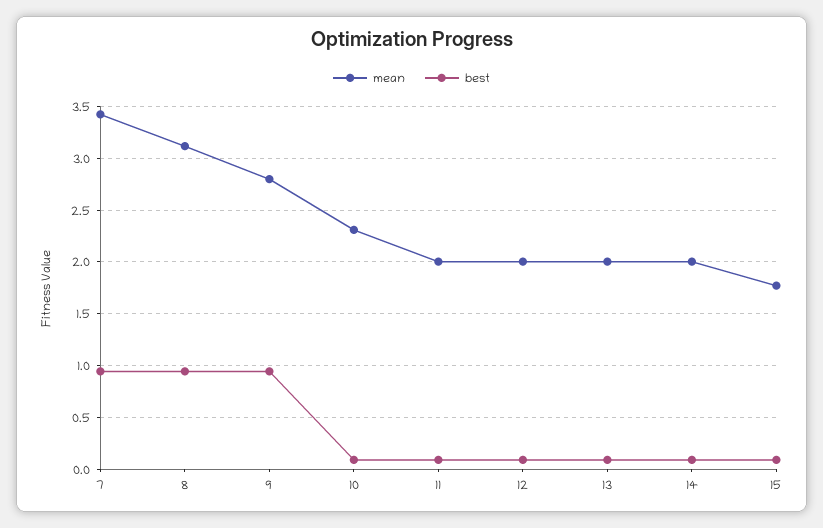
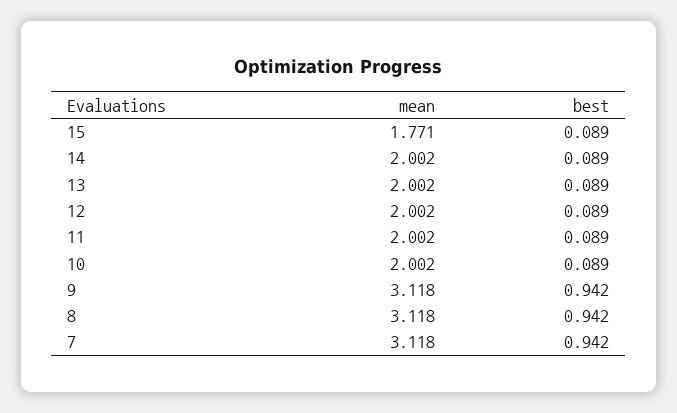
mean, 7: 3.4 -> 3.118
mean, 9: 2.8 -> 3.118
mean, 10: 2.3 -> 2.002

